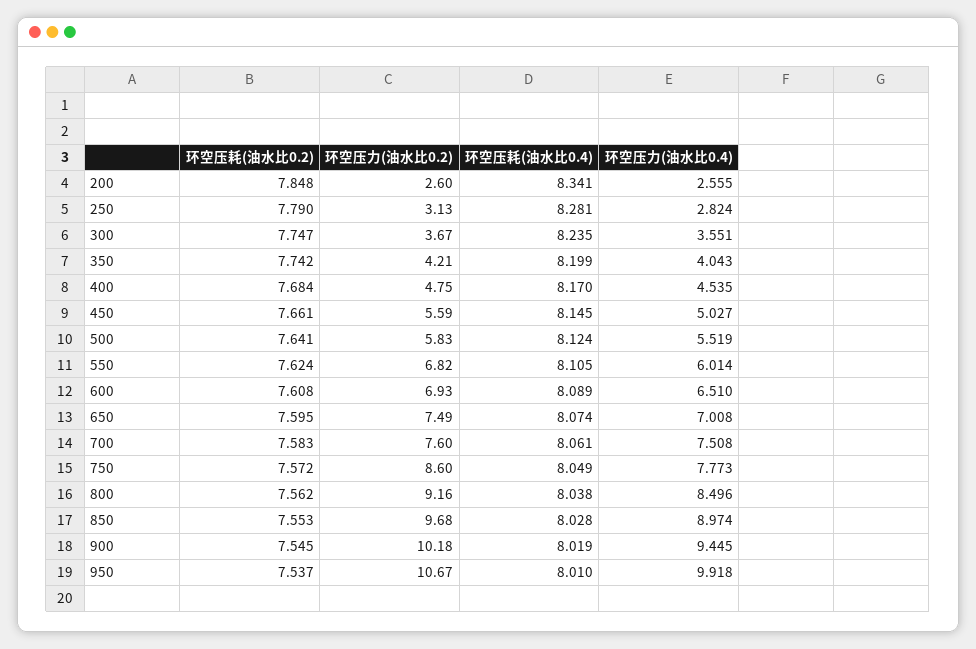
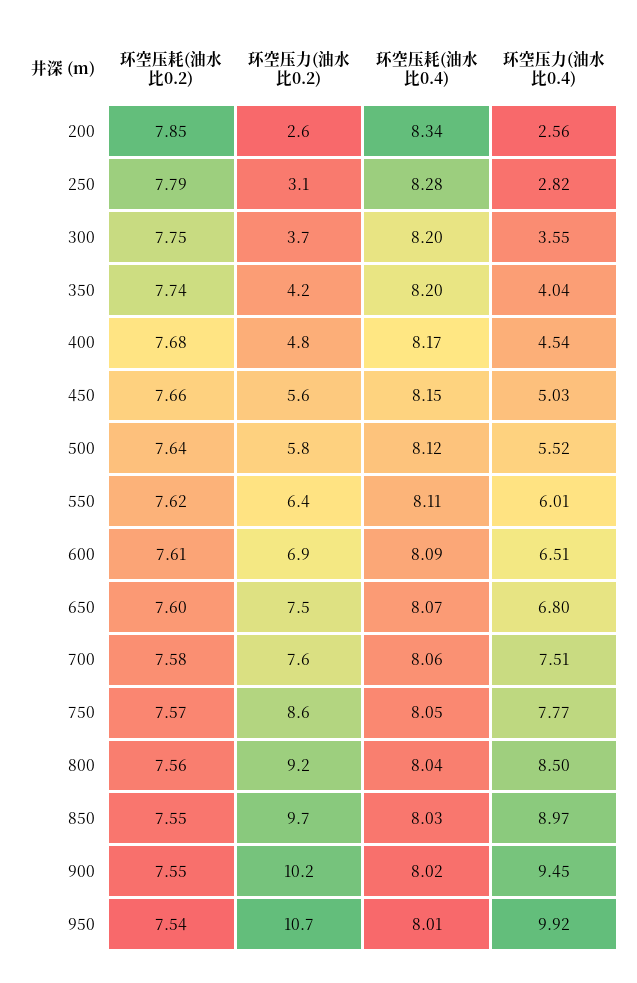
环空压耗(油水比0.4), 300: 8.235 -> 8.2
环空压力(油水比0.2), 550: 6.82 -> 6.4
环空压力(油水比0.4), 650: 7.008 -> 6.8

